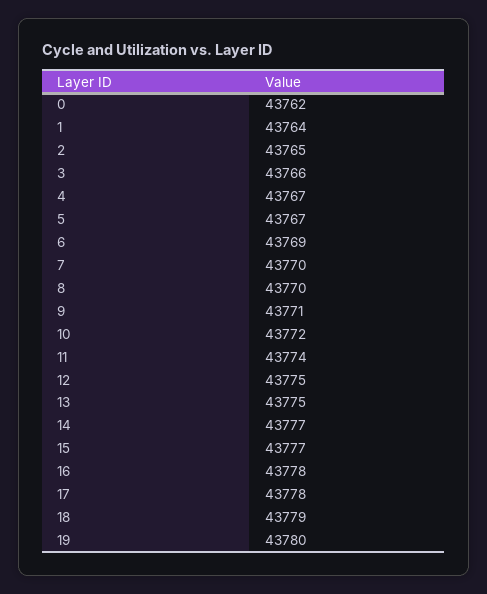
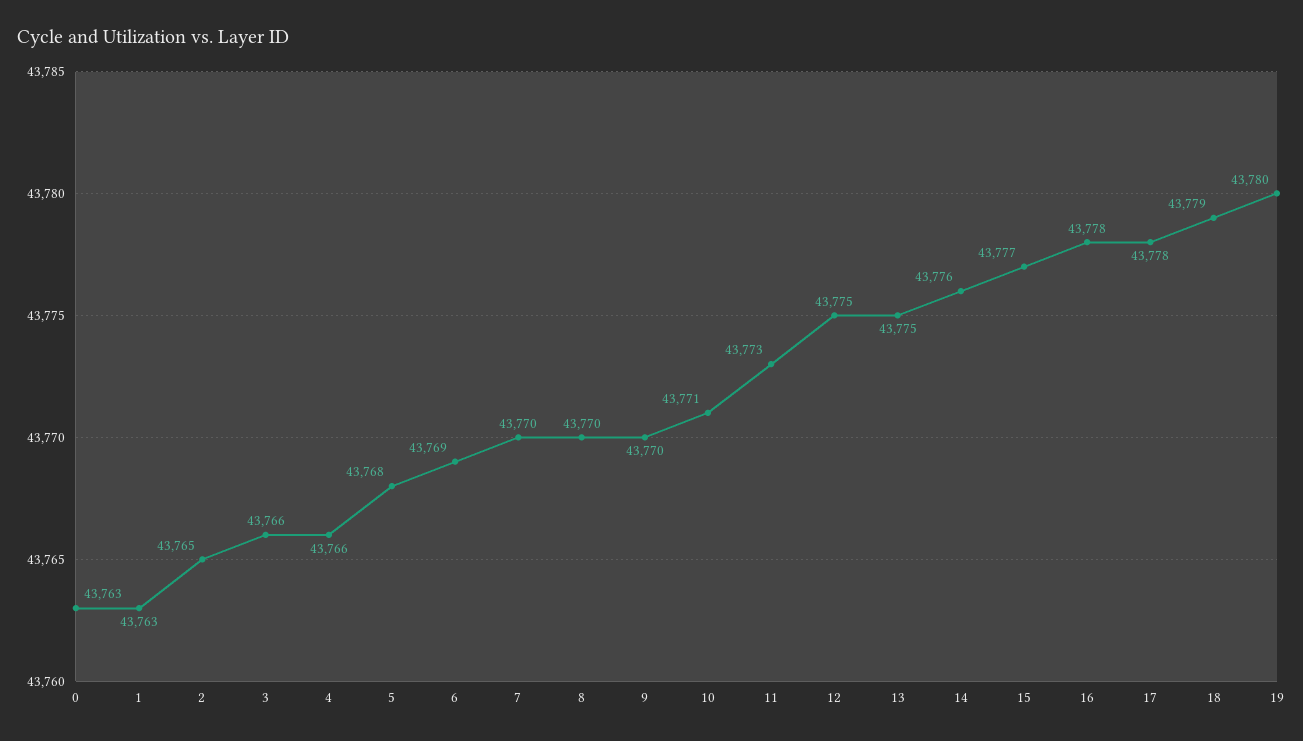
0: 43762 -> 43763
1: 43764 -> 43763
4: 43767 -> 43766
5: 43767 -> 43768
9: 43771 -> 43770
10: 43772 -> 43771
11: 43774 -> 43773
14: 43777 -> 43776

